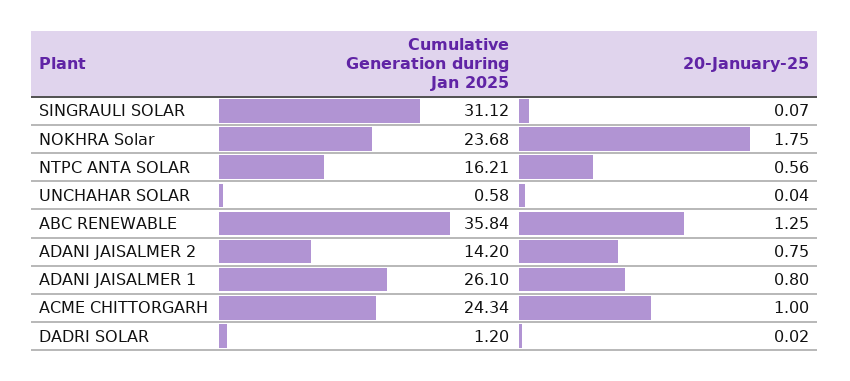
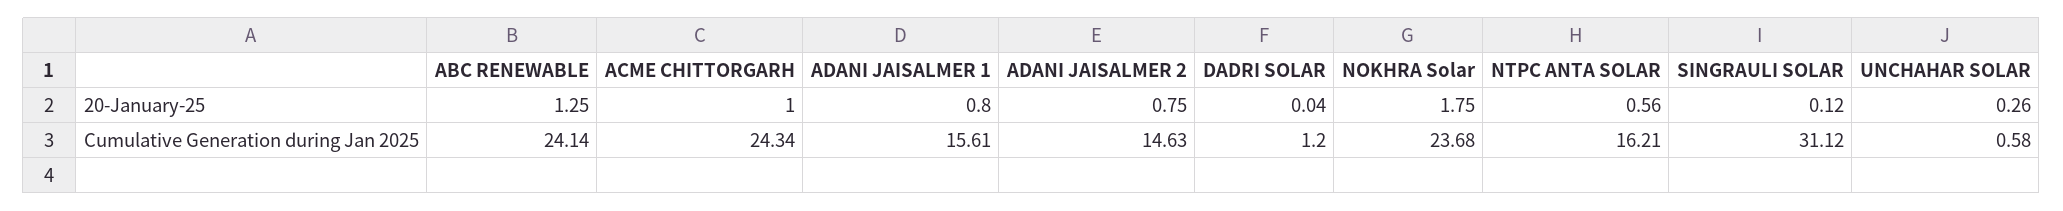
20-January-25, SINGRAULI SOLAR: 0.07 -> 0.12
20-January-25, UNCHAHAR SOLAR: 0.04 -> 0.26
Cumulative Generation during Jan 2025, ABC RENEWABLE: 35.84 -> 24.14
Cumulative Generation during Jan 2025, ADANI JAISALMER 2: 14.2 -> 14.63
Cumulative Generation during Jan 2025, ADANI JAISALMER 1: 26.1 -> 15.61
20-January-25, DADRI SOLAR: 0.02 -> 0.04

